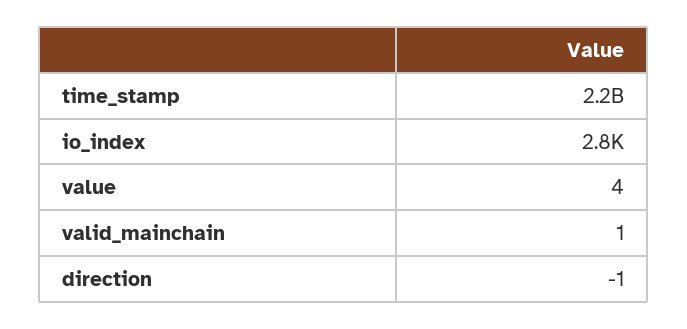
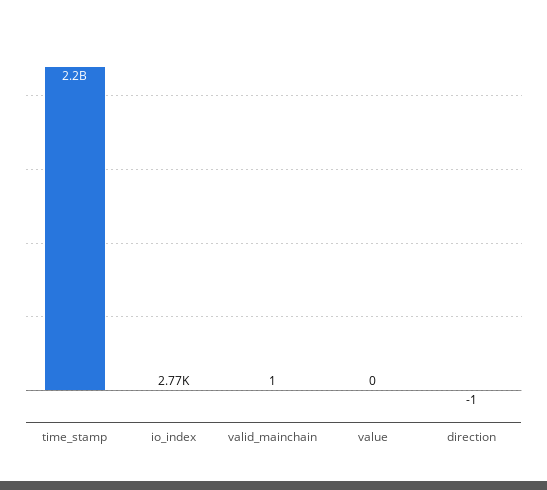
value: 4 -> 0

